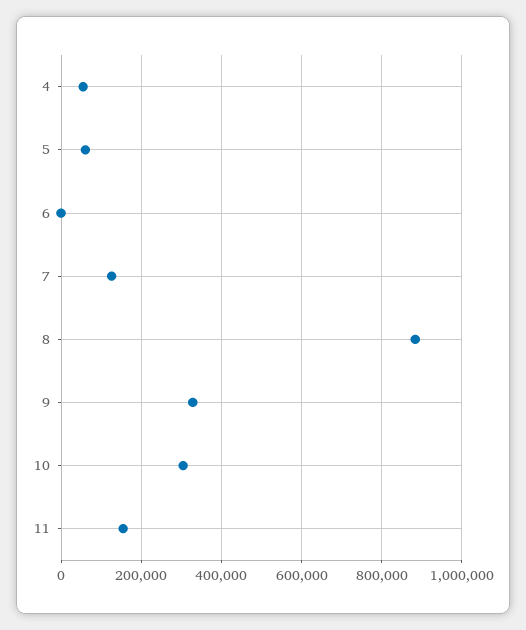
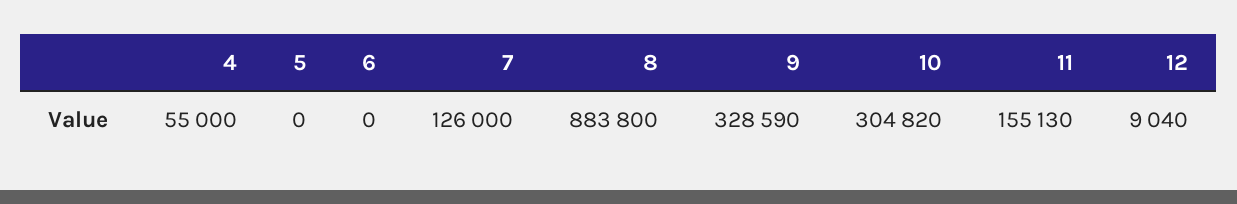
5: 60000 -> 0
12: none -> 9040

